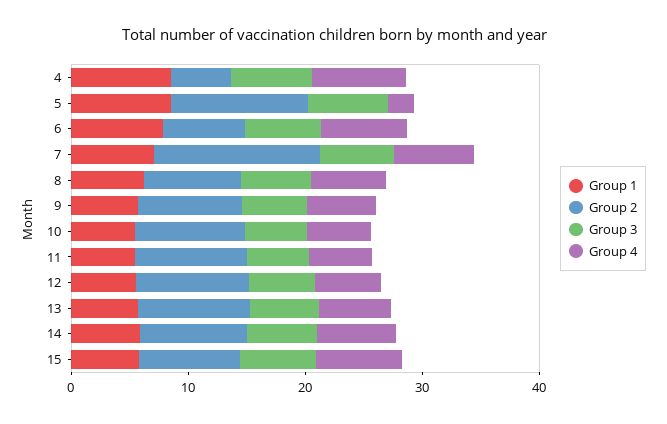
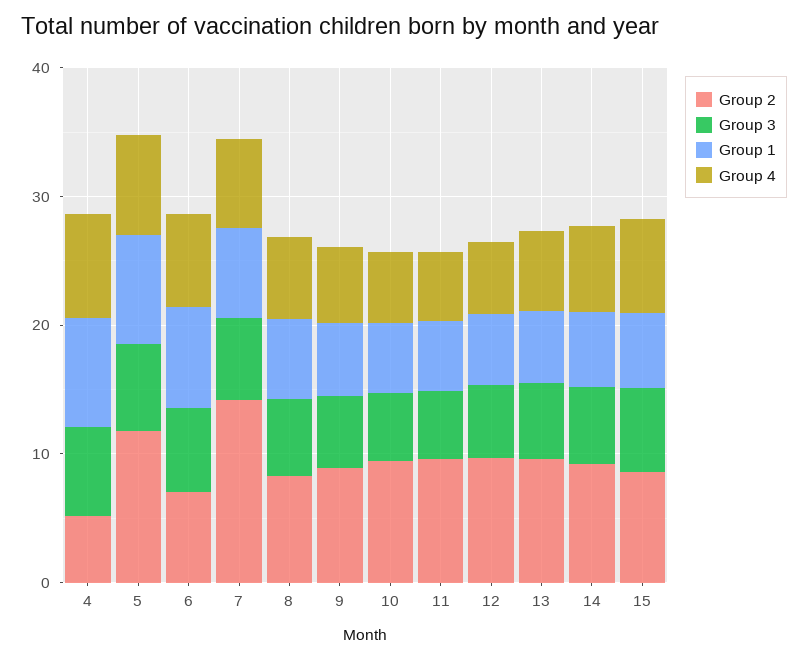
Group 4, 5: 2 -> 8

